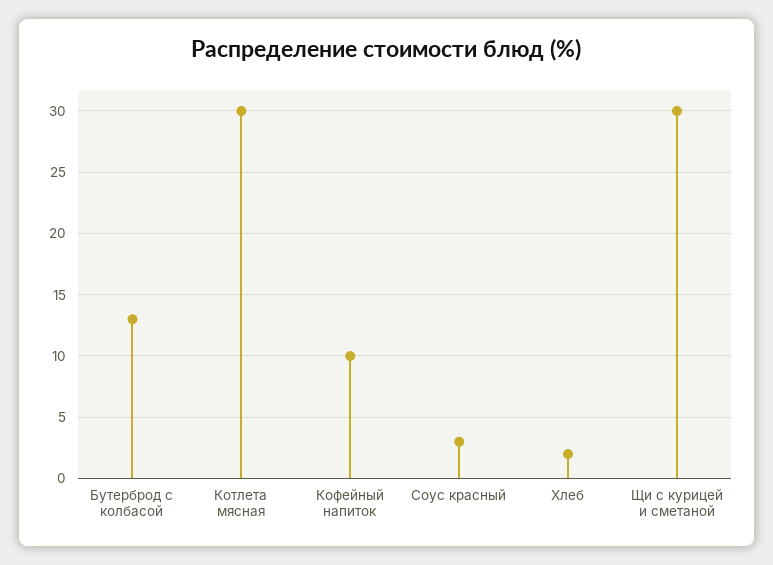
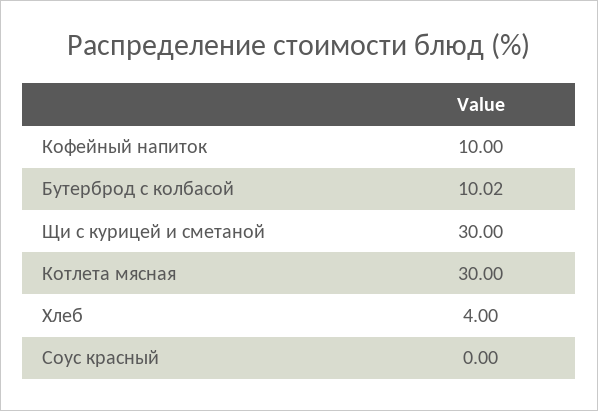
Бутерброд с колбасой: 13 -> 10.02
Соус красный: 3 -> 0
Хлеб: 2 -> 4

